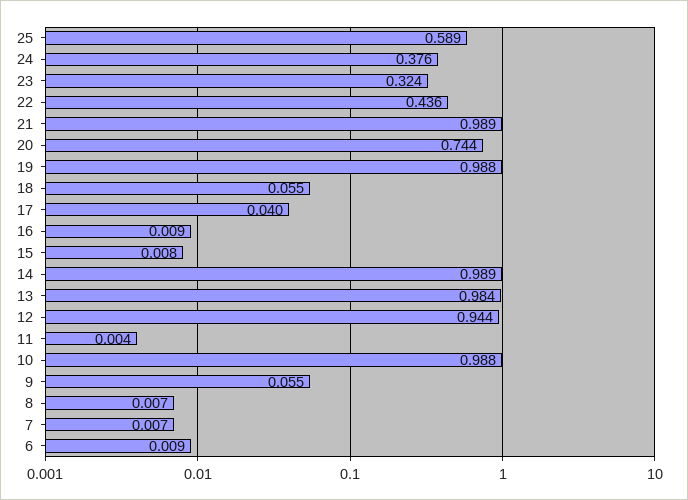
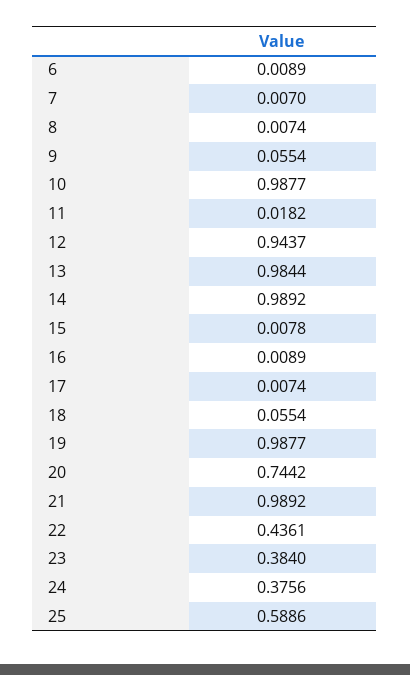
23: 0.324 -> 0.384
17: 0.04 -> 0.0074
11: 0.004 -> 0.0182

